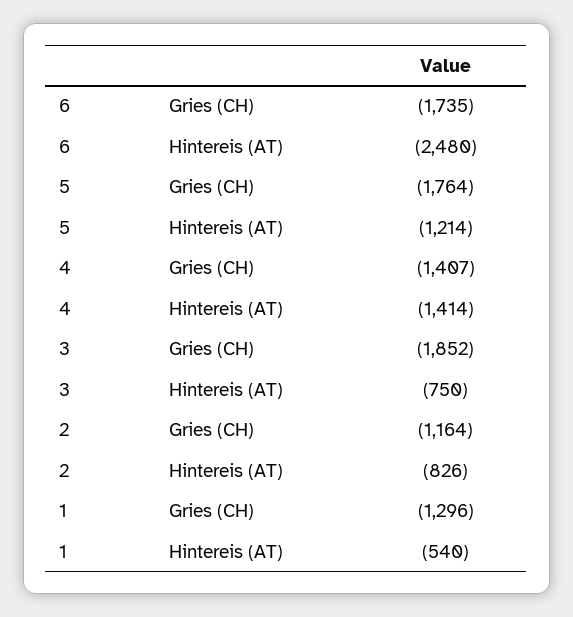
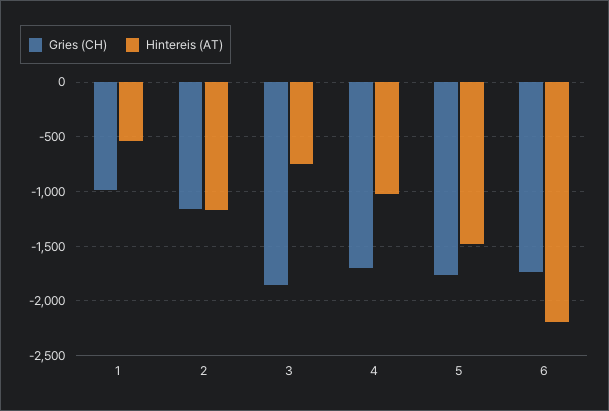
Hintereis (AT), 6: -2480 -> -2200
Hintereis (AT), 5: -1214 -> -1500
Gries (CH), 4: -1407 -> -1700
Hintereis (AT), 4: -1414 -> -1000
Hintereis (AT), 2: -826 -> -1200
Gries (CH), 1: -1296 -> -1000

